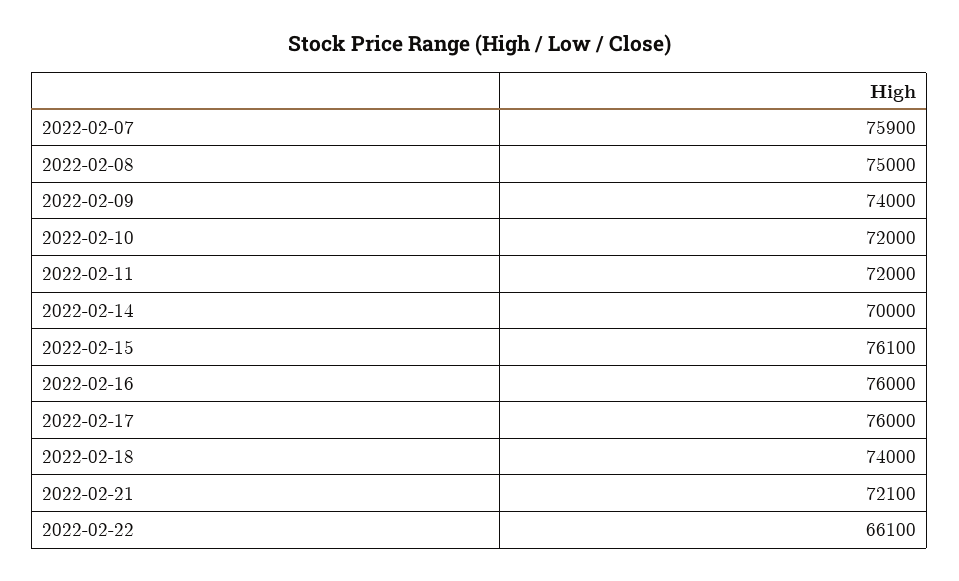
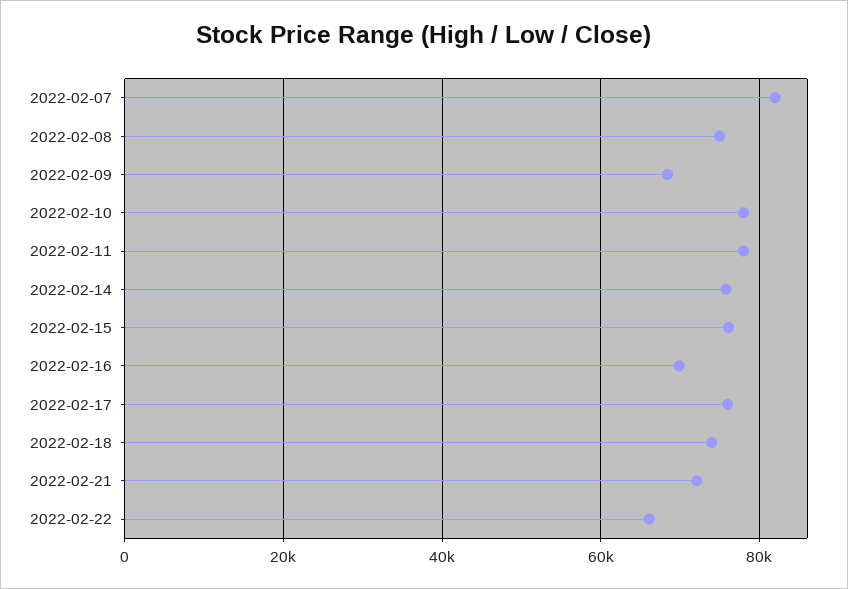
2022-02-07: 75900 -> 82000
2022-02-09: 74000 -> 68000
2022-02-10: 72000 -> 78000
2022-02-11: 72000 -> 78000
2022-02-14: 70000 -> 76000
2022-02-16: 76000 -> 70000

